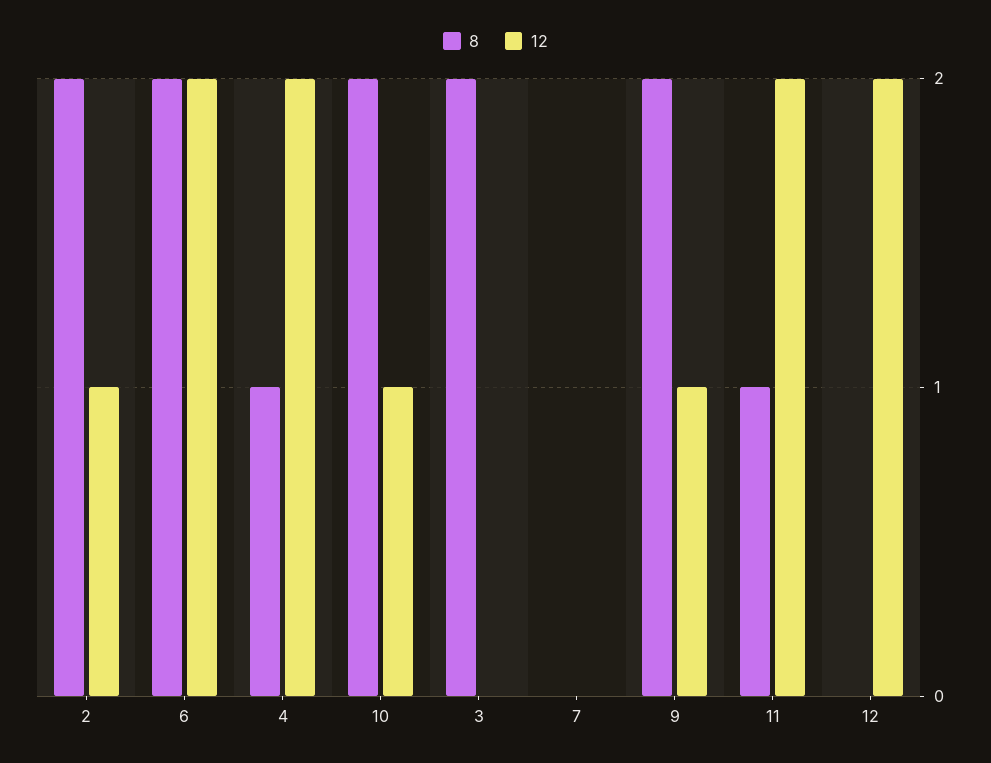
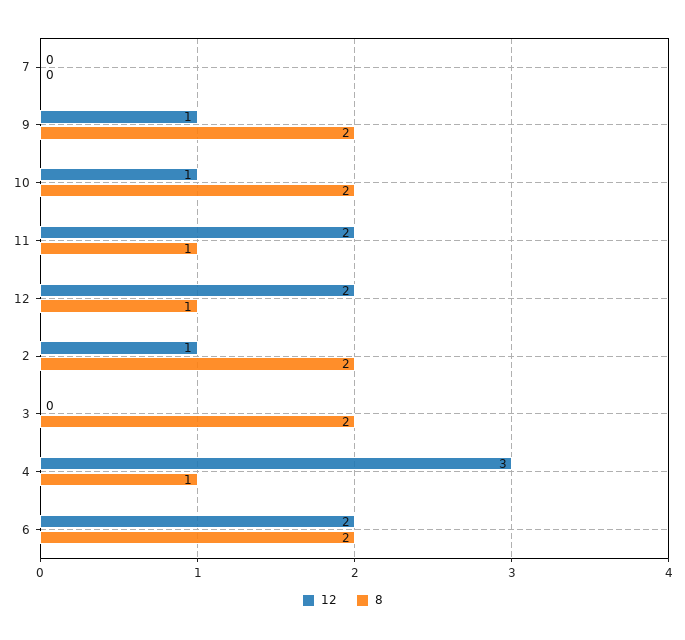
12, 4: 2 -> 3
8, 12: 0 -> 1

